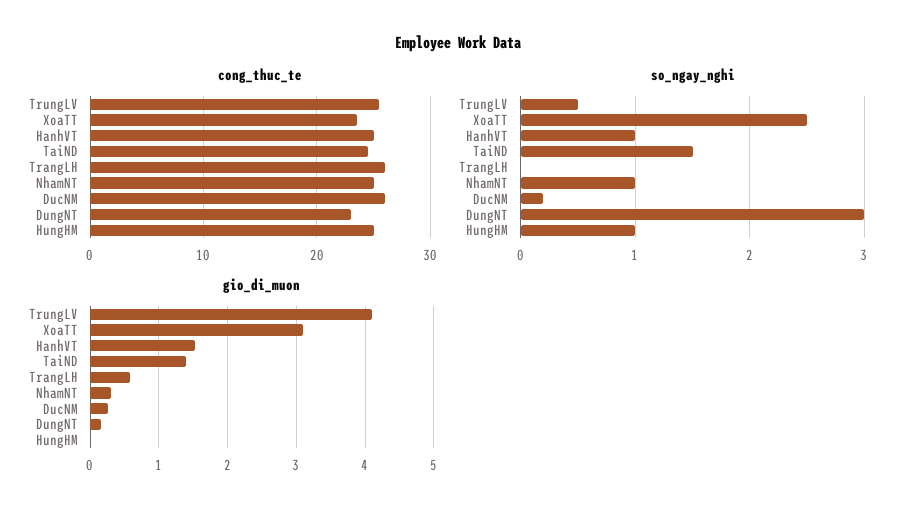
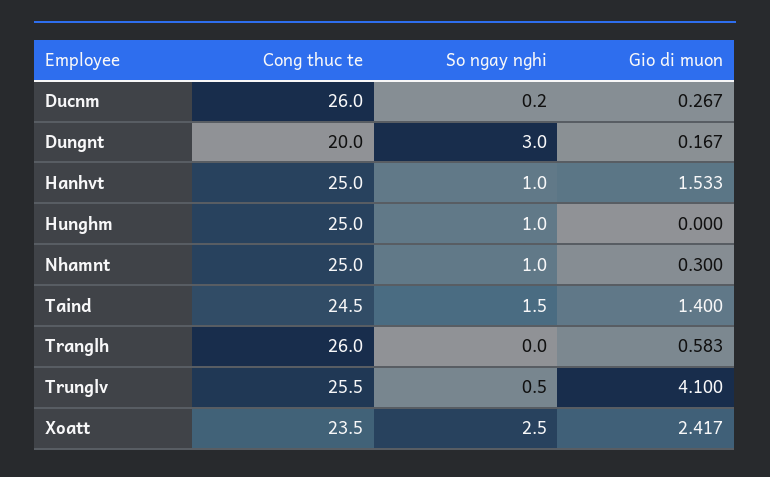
cong_thuc_te, DungNT: 23 -> 20
gio_di_muon, XoaTT: 3.1 -> 2.417

